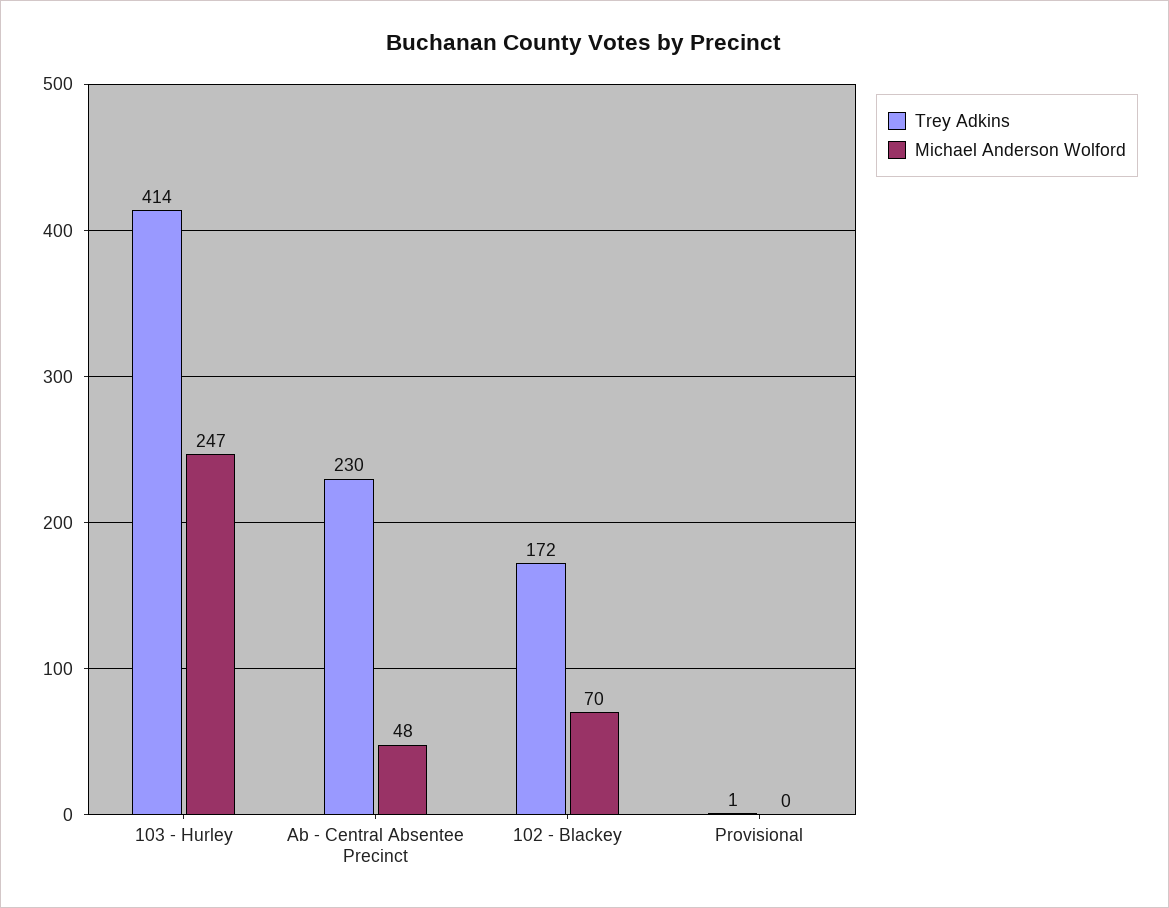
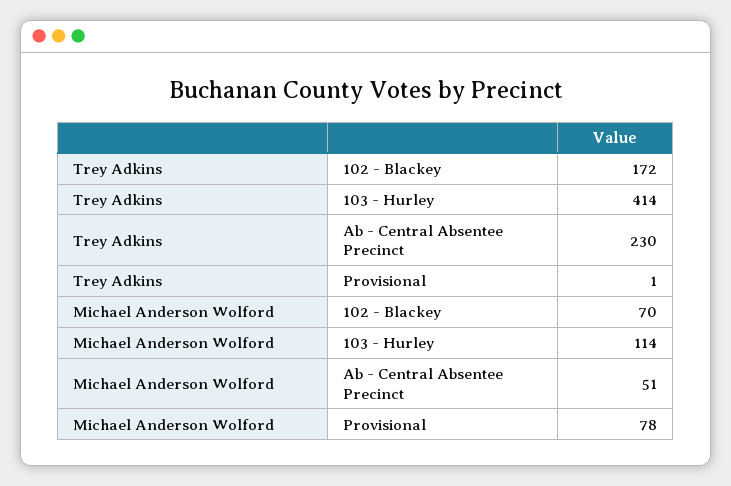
Michael Anderson Wolford, 103 - Hurley: 247 -> 114
Michael Anderson Wolford, Ab - Central Absentee Precinct: 48 -> 51
Michael Anderson Wolford, Provisional: 0 -> 78

